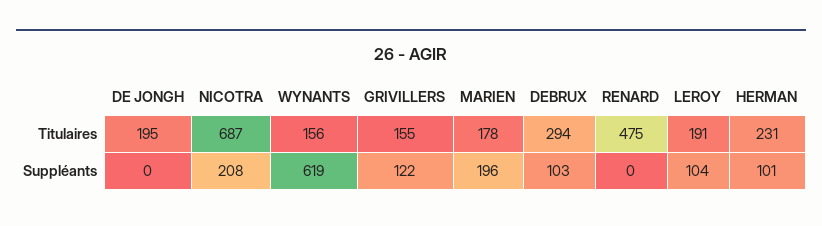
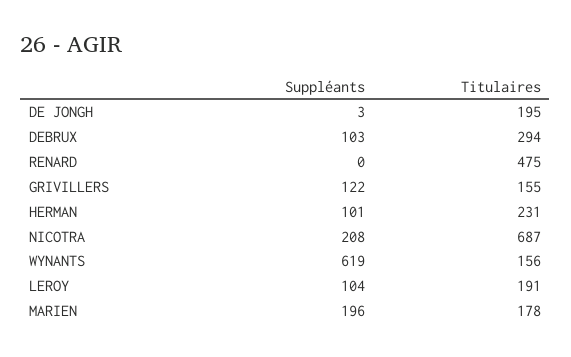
DE JONGH, Suppléants: 0 -> 3

